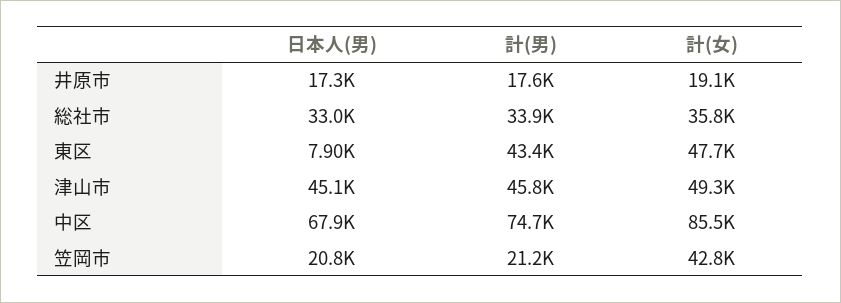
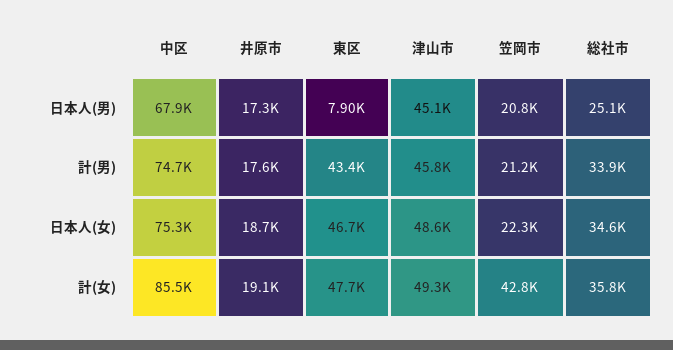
日本人(男), 総社市: 33000 -> 25100
日本人(女), 中区: none -> 75300
日本人(女), 井原市: none -> 18700
日本人(女), 東区: none -> 46700
日本人(女), 津山市: none -> 48600
日本人(女), 笠岡市: none -> 22300
日本人(女), 総社市: none -> 34600

